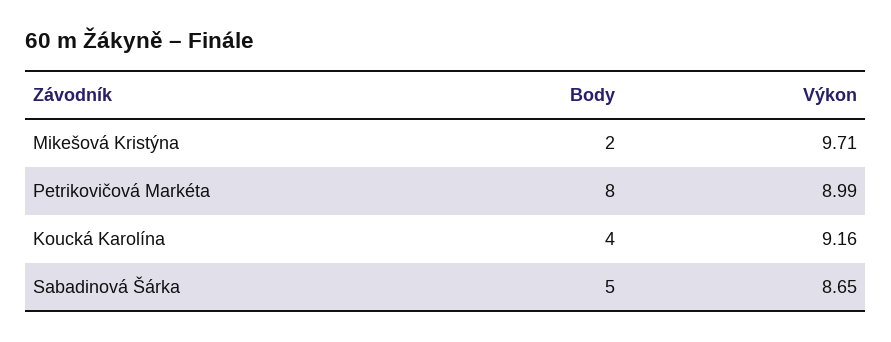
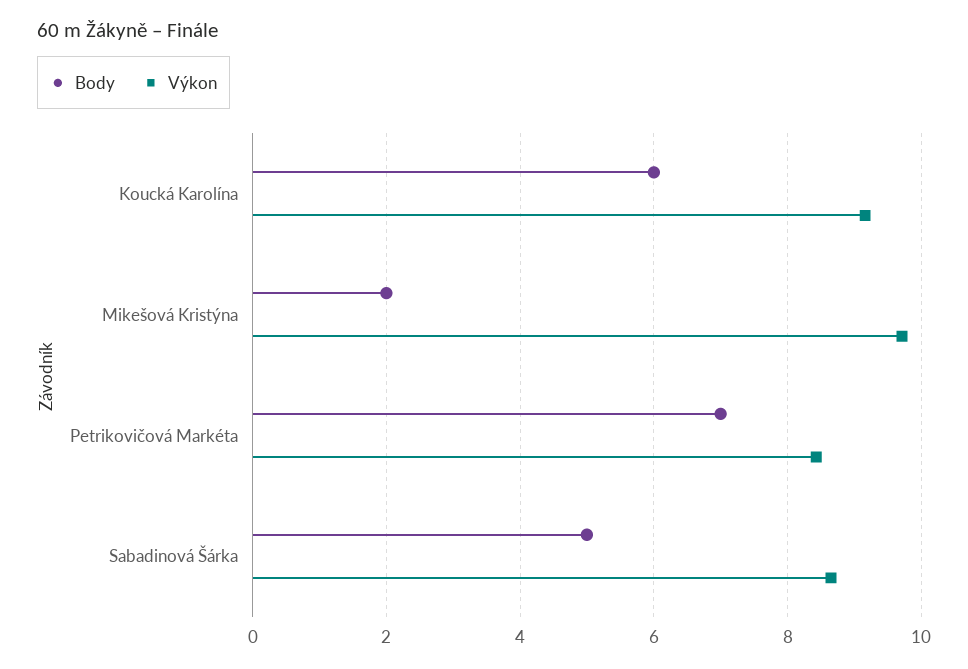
Body, Petrikovičová Markéta: 8 -> 7
Výkon, Petrikovičová Markéta: 8.99 -> 8.4
Body, Koucká Karolína: 4 -> 6

